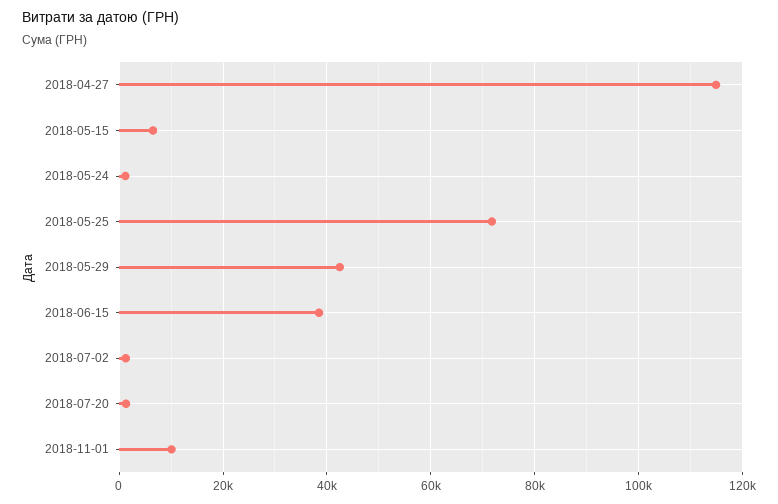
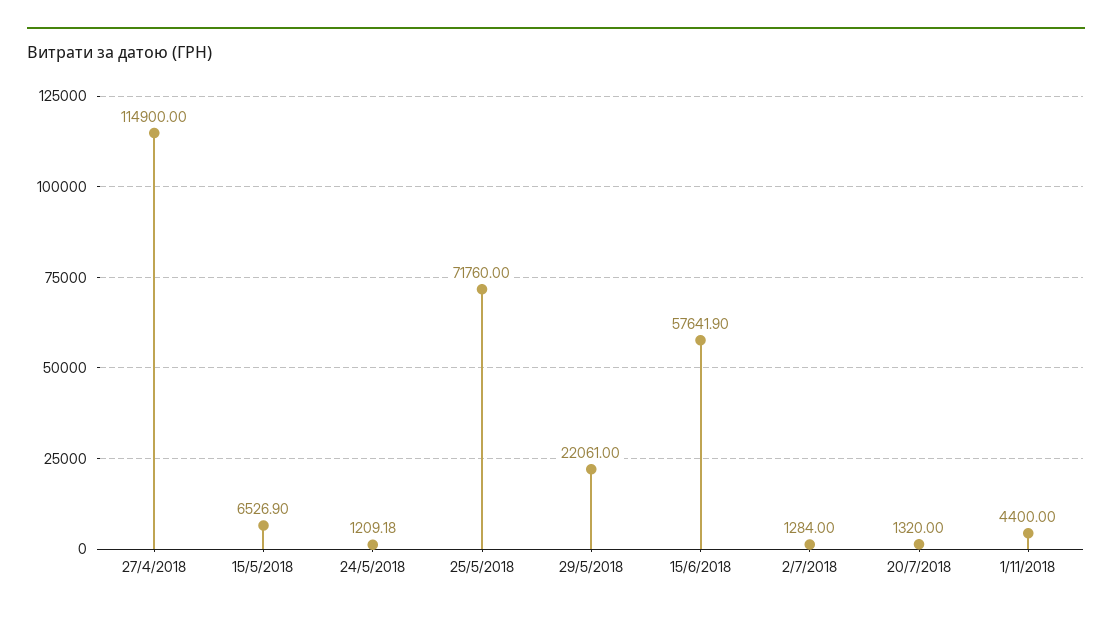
2018-05-29: 42000 -> 22061
2018-06-15: 38000 -> 57641.9
2018-11-01: 10000 -> 4400

